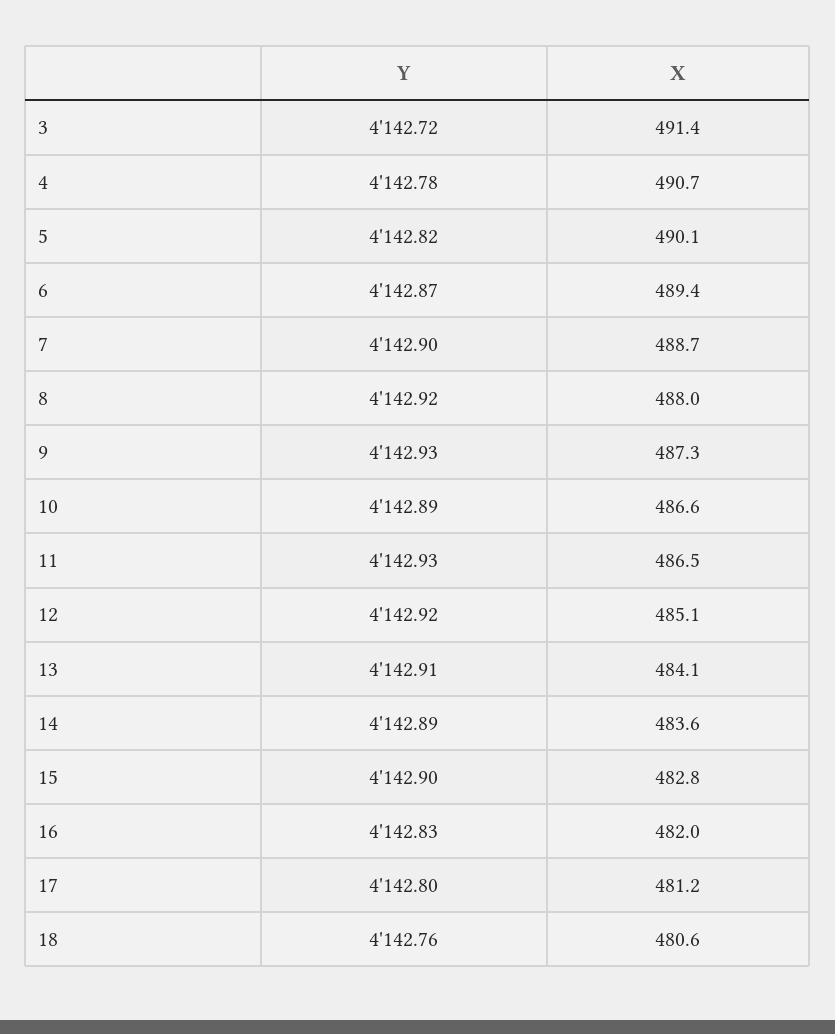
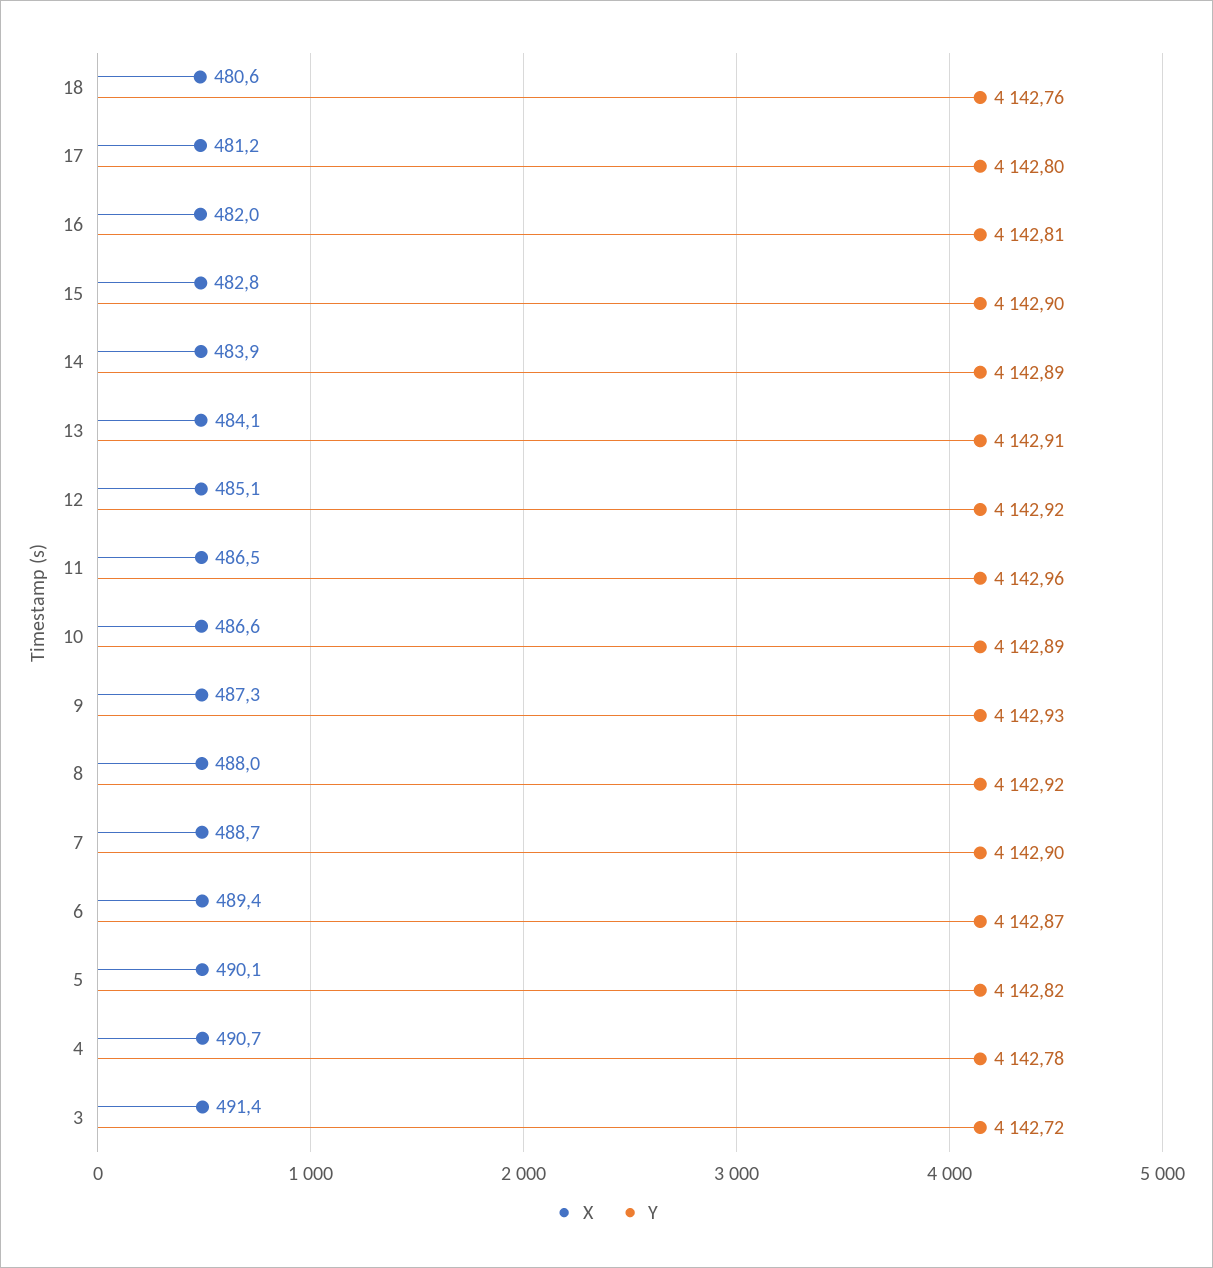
Y, 11: 4142.93 -> 4142.96
X, 14: 483.6 -> 483.9
Y, 16: 4142.83 -> 4142.81

